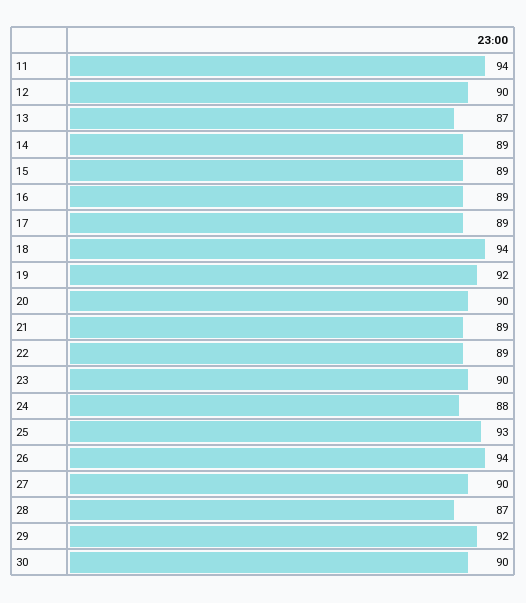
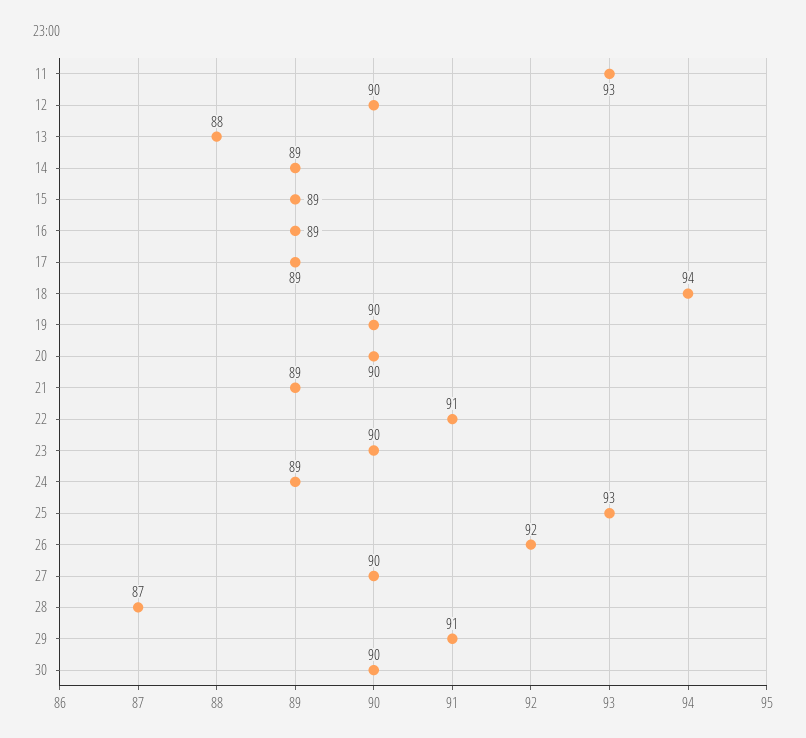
11: 94 -> 93
13: 87 -> 88
19: 92 -> 90
22: 89 -> 91
24: 88 -> 89
26: 94 -> 92
29: 92 -> 91

